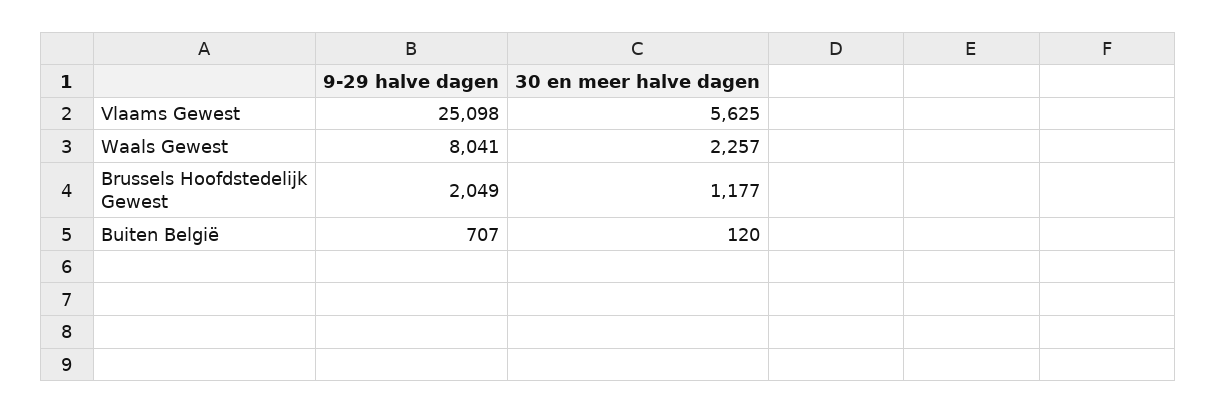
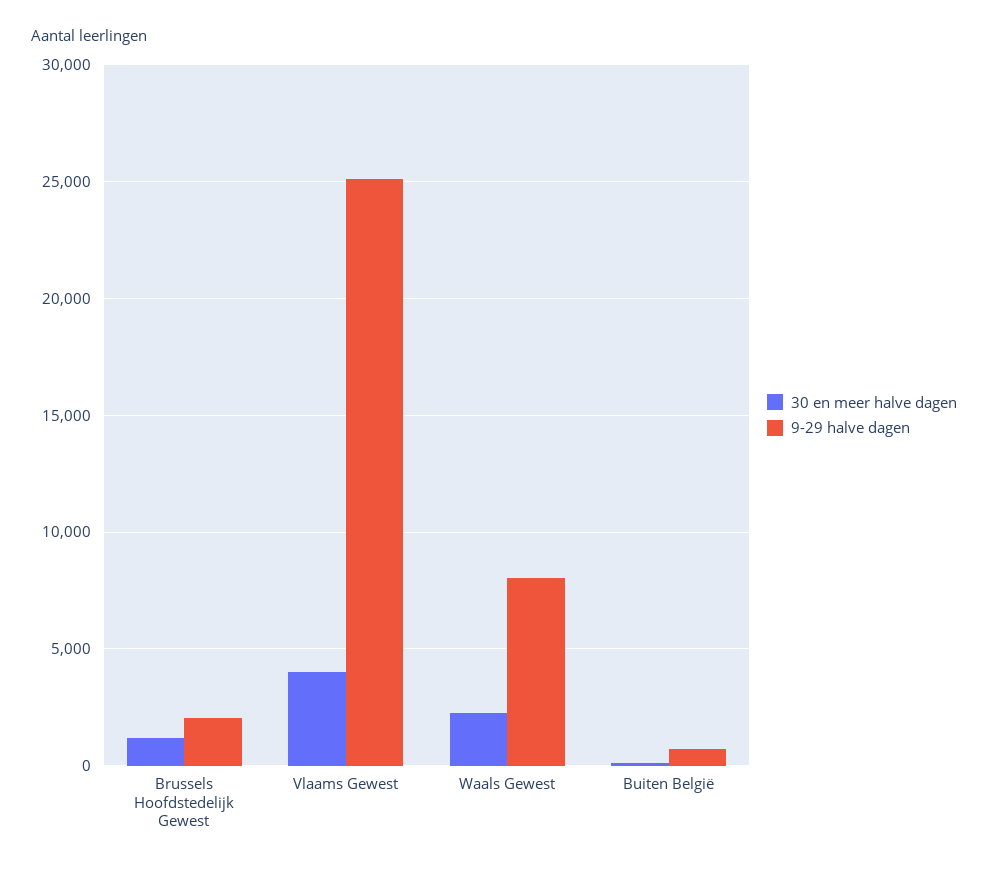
30 en meer halve dagen, Vlaams Gewest: 5625 -> 4000

